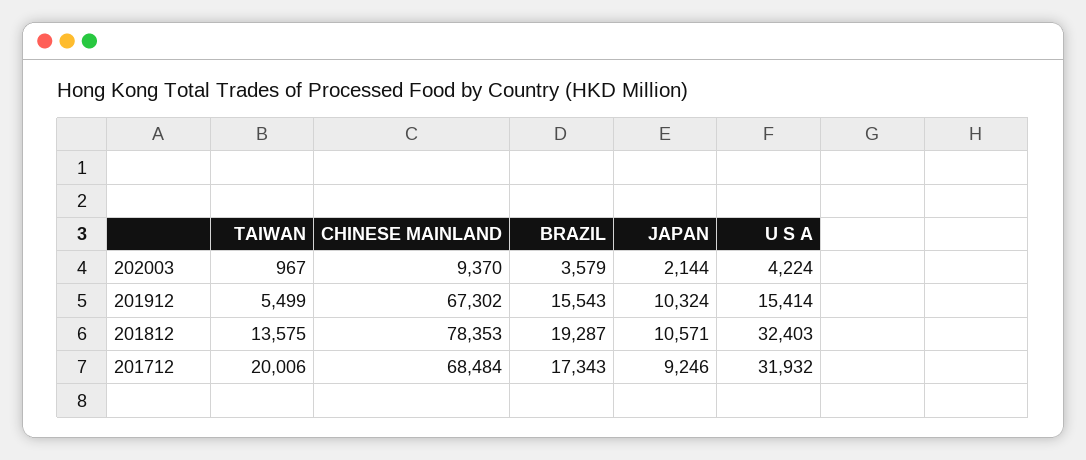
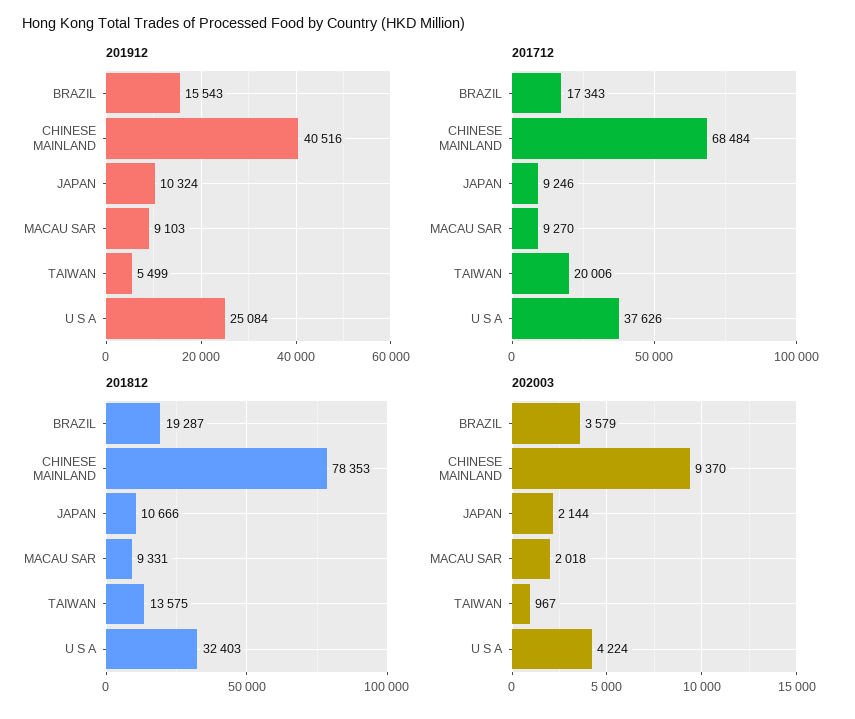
201912, CHINESE MAINLAND: 67302 -> 40516
201912, U S A: 15414 -> 25084
201812, JAPAN: 10571 -> 10666
201712, U S A: 31932 -> 37626
201912, MACAU SAR: none -> 9103
201712, MACAU SAR: none -> 9270
201812, MACAU SAR: none -> 9331
202003, MACAU SAR: none -> 2018

